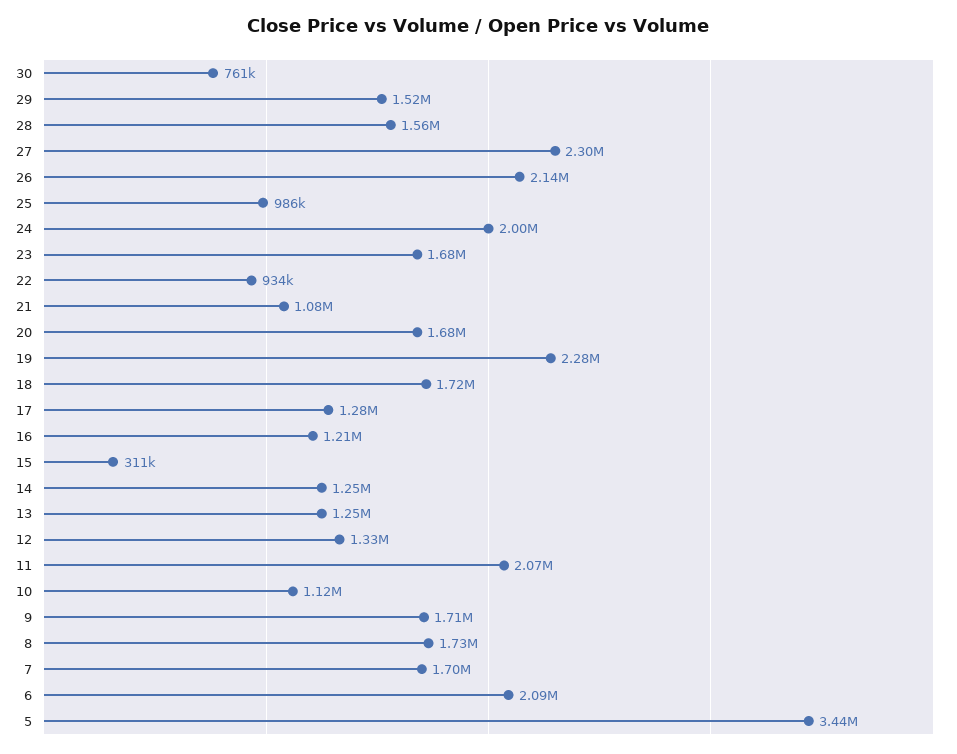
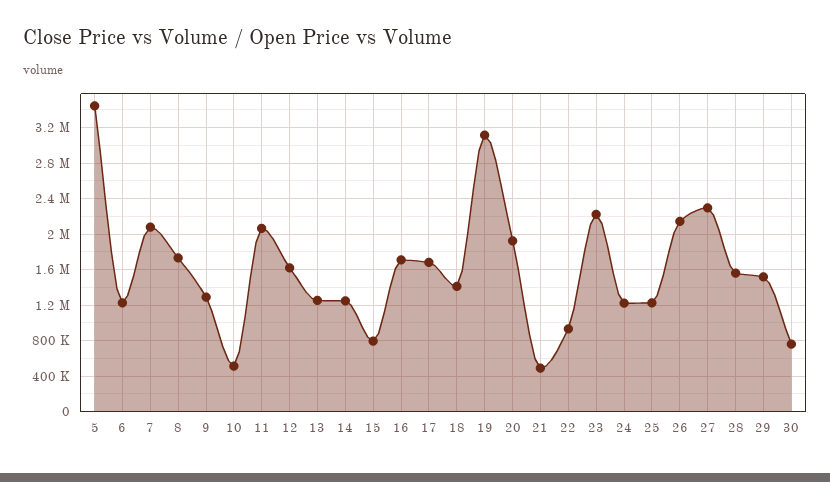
25: 986000 -> 1200000
24: 2000000 -> 1200000
23: 1680000 -> 2200000
21: 1080000 -> 500000
20: 1680000 -> 1900000
19: 2280000 -> 3100000
18: 1720000 -> 1400000
17: 1280000 -> 1700000
16: 1210000 -> 1700000
15: 311000 -> 800000
12: 1330000 -> 1600000
10: 1120000 -> 500000
9: 1710000 -> 1300000
7: 1700000 -> 2100000
6: 2090000 -> 1200000

